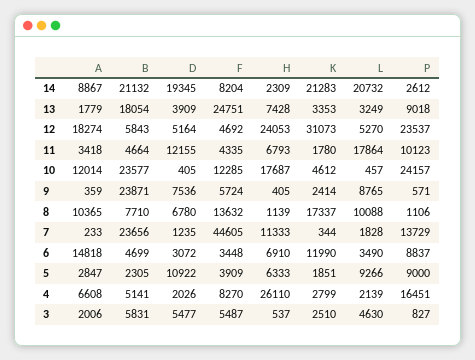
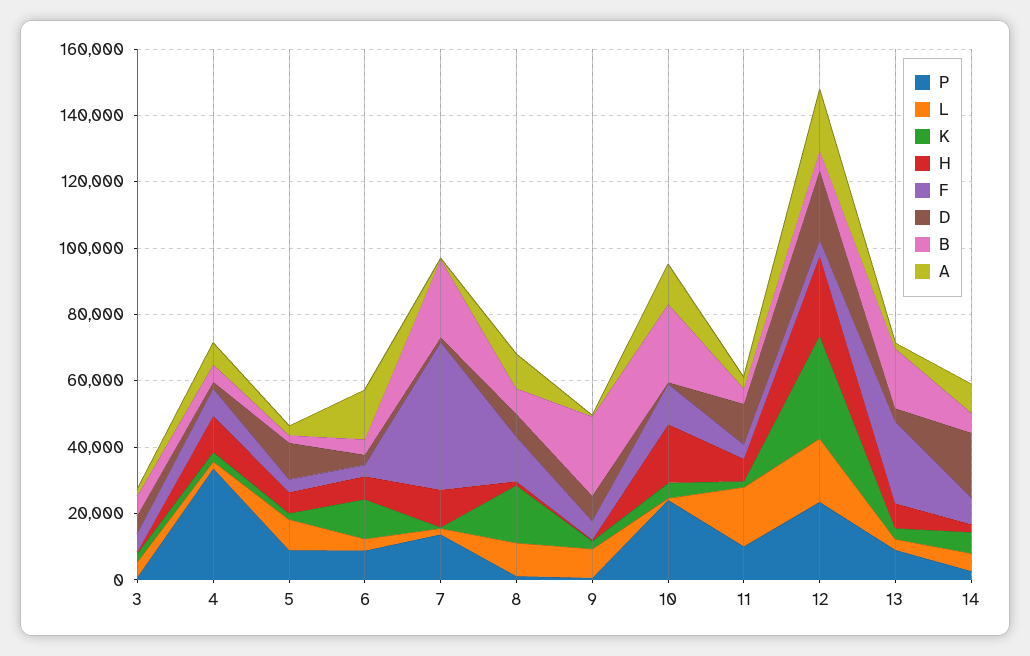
B, 14: 21132 -> 5000
K, 14: 21283 -> 5000
L, 14: 20732 -> 5000
D, 12: 5164 -> 20000
L, 12: 5270 -> 20000
H, 4: 26110 -> 10000
P, 4: 16451 -> 35000

